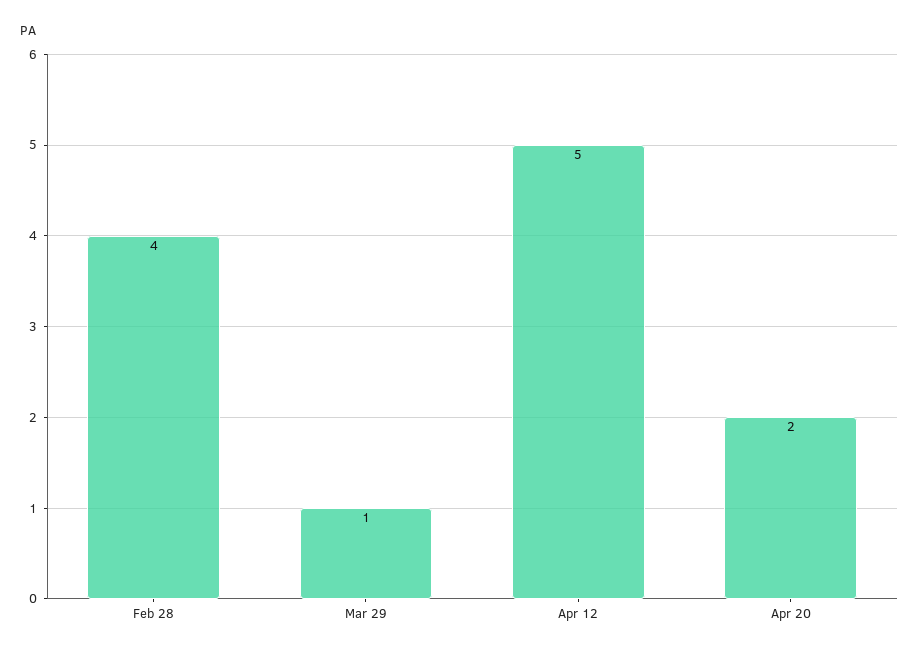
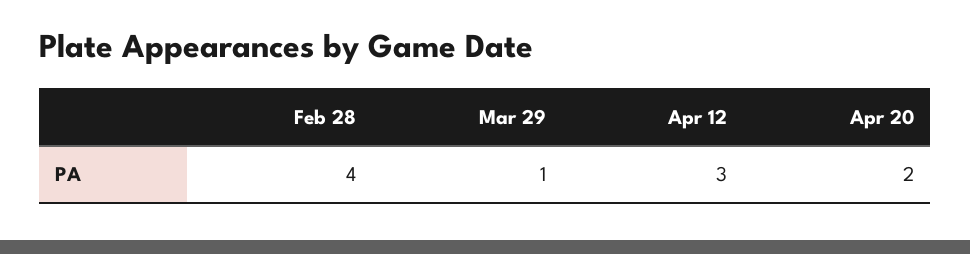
Apr 12: 5 -> 3

